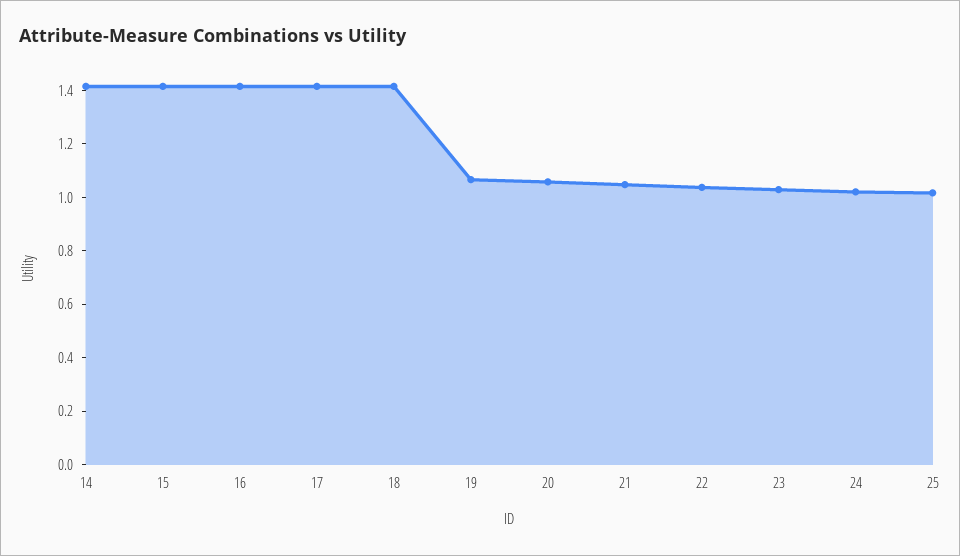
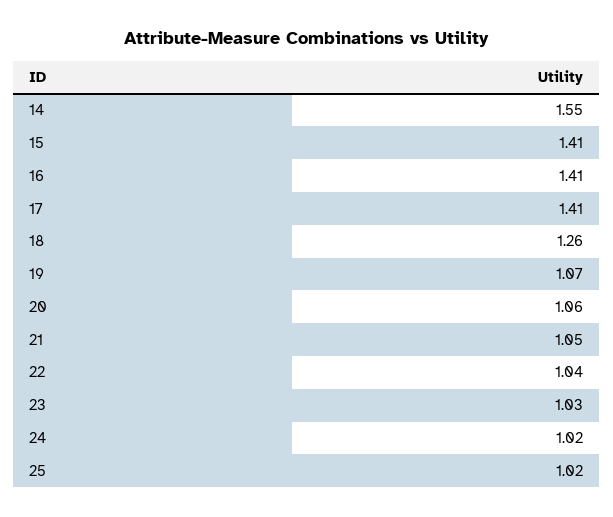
14: 1.4 -> 1.55
18: 1.4 -> 1.26

